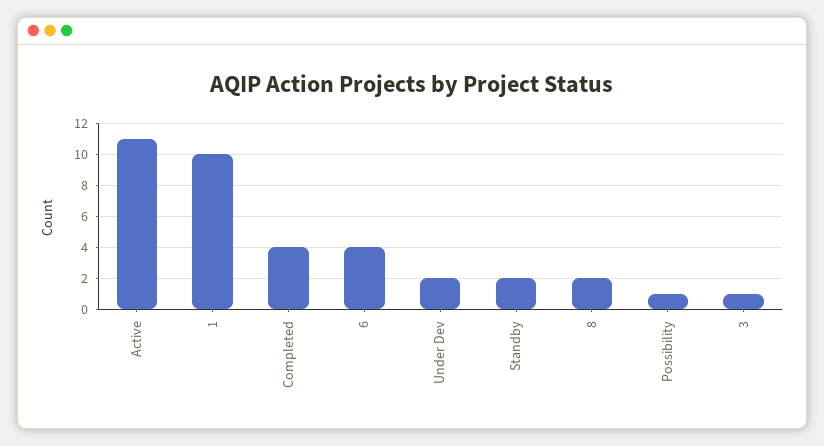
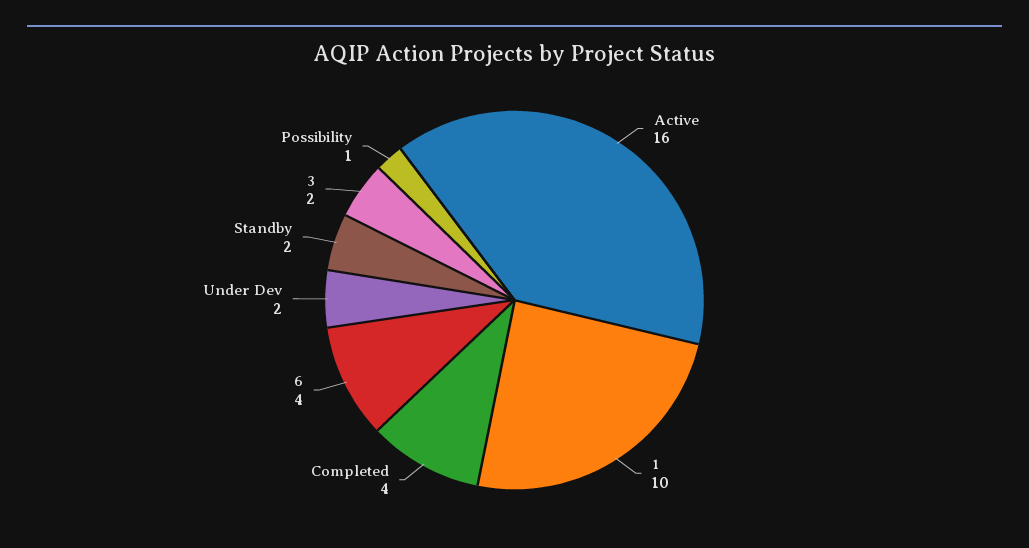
Active: 11 -> 16
8: 2 -> none
3: 1 -> 2

